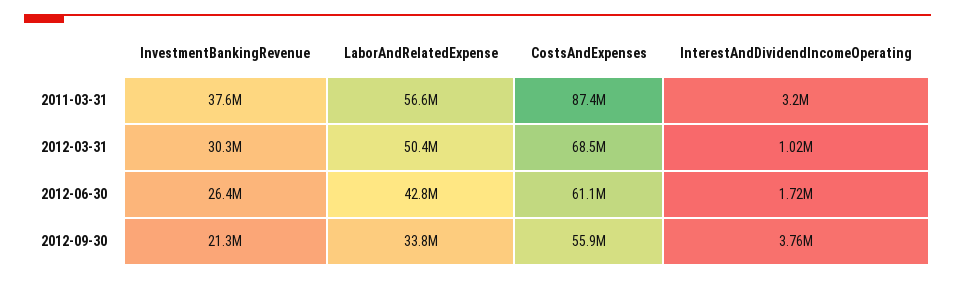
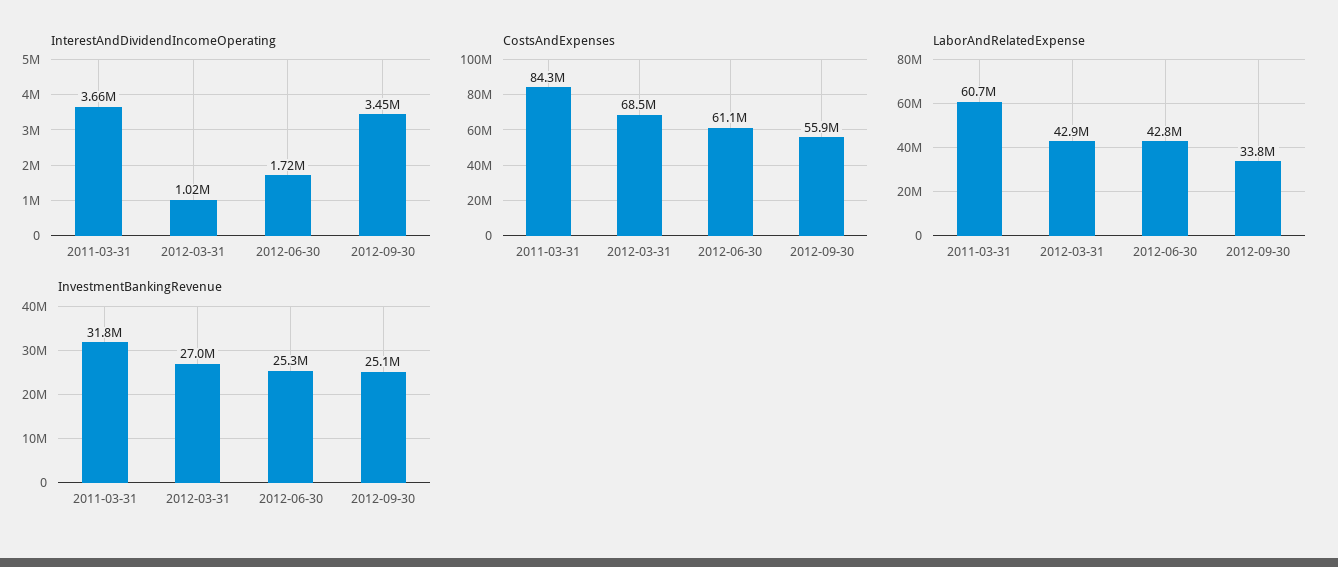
InvestmentBankingRevenue, 2011-03-31: 37600000 -> 31800000
LaborAndRelatedExpense, 2011-03-31: 56600000 -> 60700000
CostsAndExpenses, 2011-03-31: 87400000 -> 84300000
InterestAndDividendIncomeOperating, 2011-03-31: 3200000 -> 3660000
InvestmentBankingRevenue, 2012-03-31: 30300000 -> 27000000
LaborAndRelatedExpense, 2012-03-31: 50400000 -> 42900000
InvestmentBankingRevenue, 2012-06-30: 26400000 -> 25300000
InvestmentBankingRevenue, 2012-09-30: 21300000 -> 25100000
InterestAndDividendIncomeOperating, 2012-09-30: 3760000 -> 3450000

